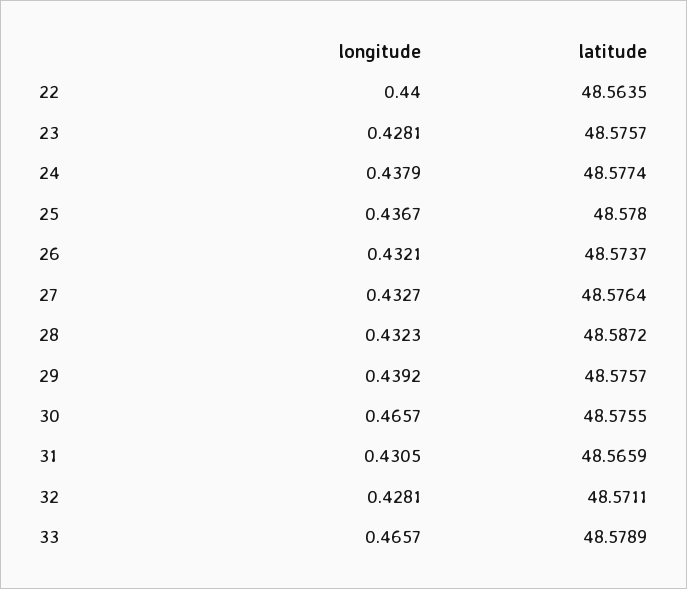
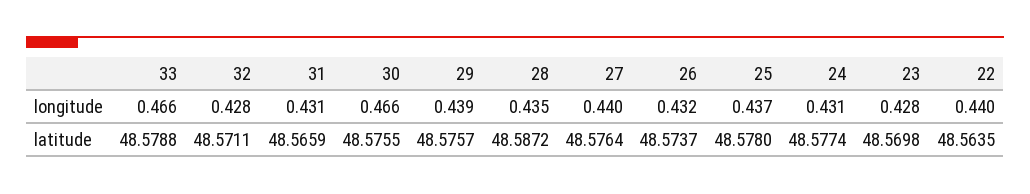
latitude, 23: 48.5757 -> 48.5698
longitude, 24: 0.4379 -> 0.431
longitude, 27: 0.4327 -> 0.44
longitude, 28: 0.4323 -> 0.435
latitude, 33: 48.5789 -> 48.5788

